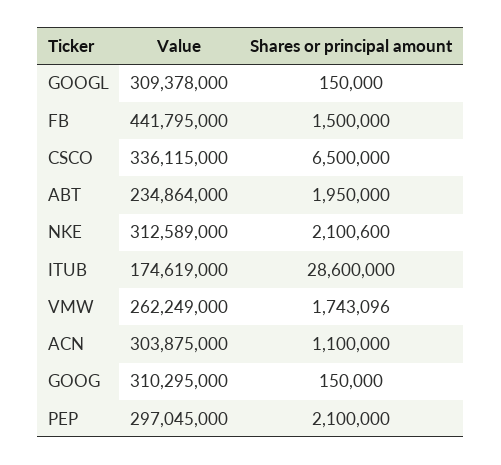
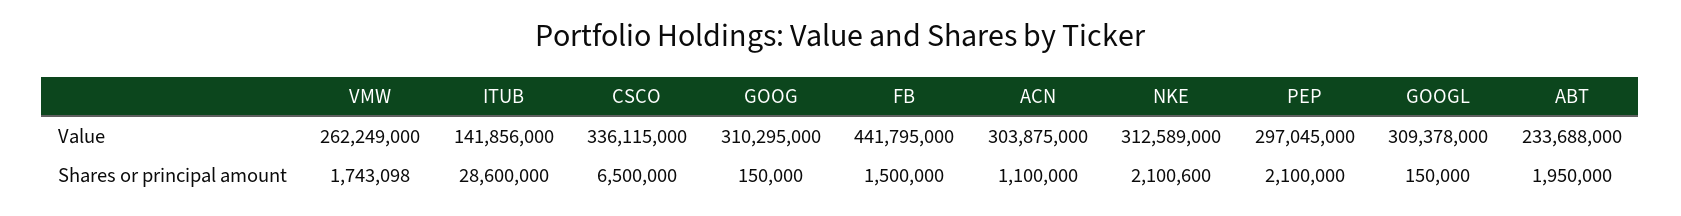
Value, ABT: 234864000 -> 233688000
Value, ITUB: 174619000 -> 141856000
Shares or principal amount, VMW: 1743096 -> 1743098

